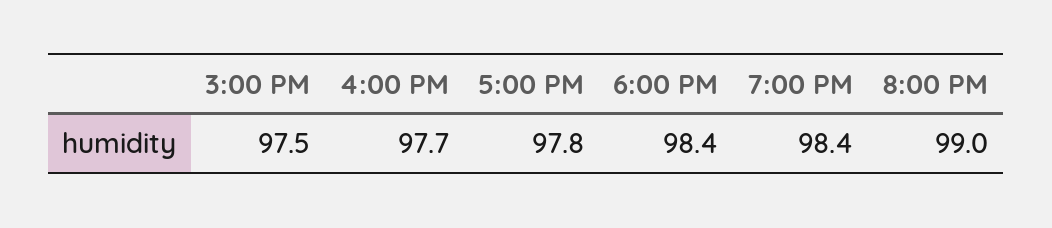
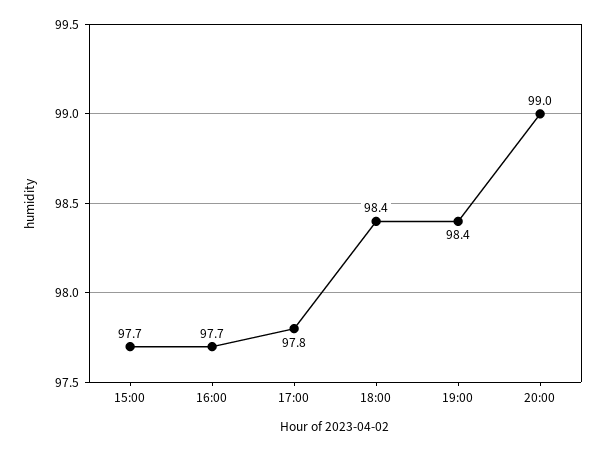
3:00 PM: 97.5 -> 97.7

